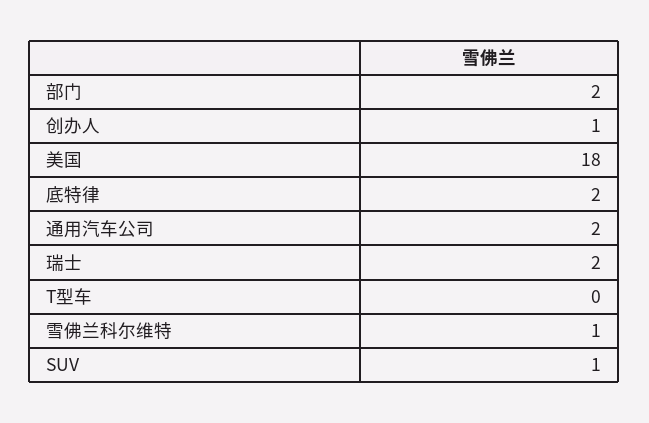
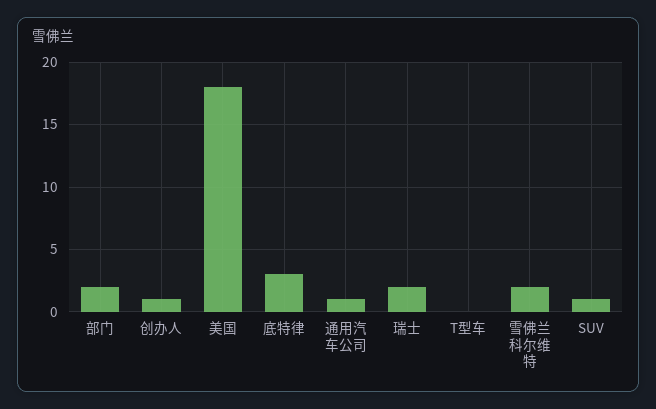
底特律: 2 -> 3
通用汽车公司: 2 -> 1
雪佛兰科尔维特: 1 -> 2

